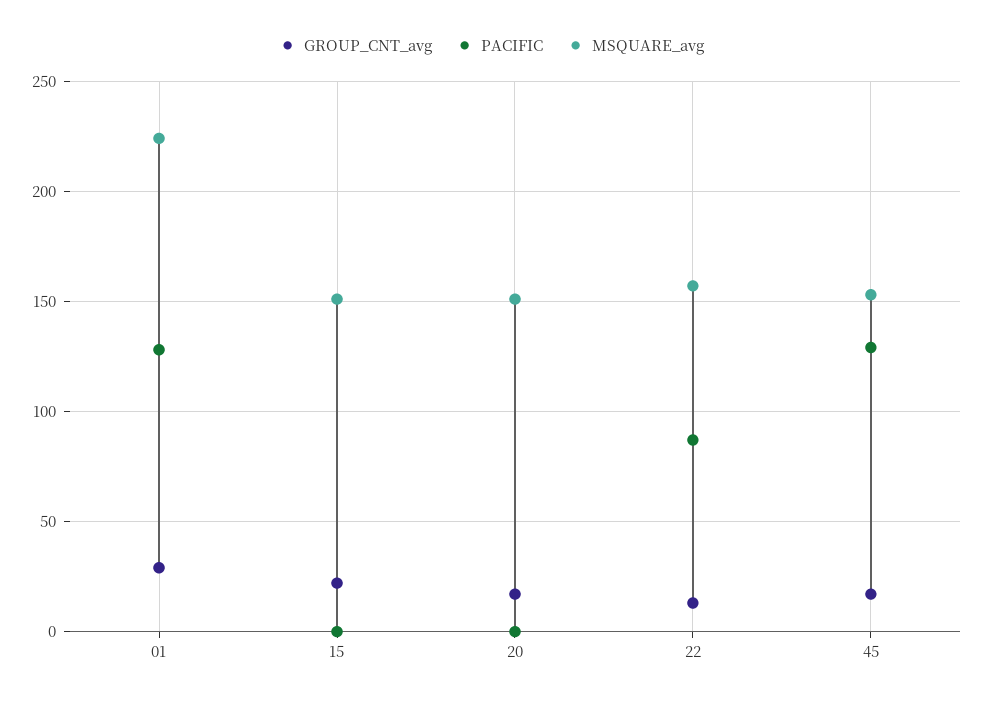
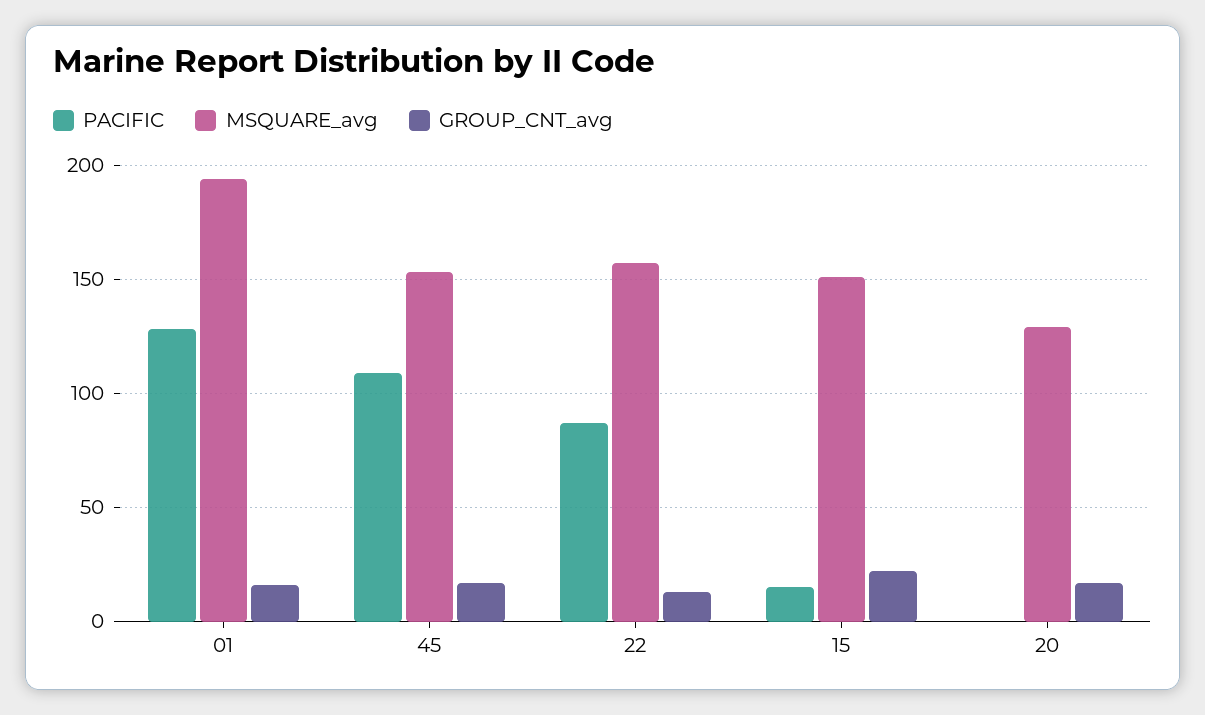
GROUP_CNT_avg, 01: 30 -> 15
MSQUARE_avg, 01: 225 -> 195
PACIFIC, 15: 0 -> 15
MSQUARE_avg, 20: 150 -> 130
PACIFIC, 45: 130 -> 110

